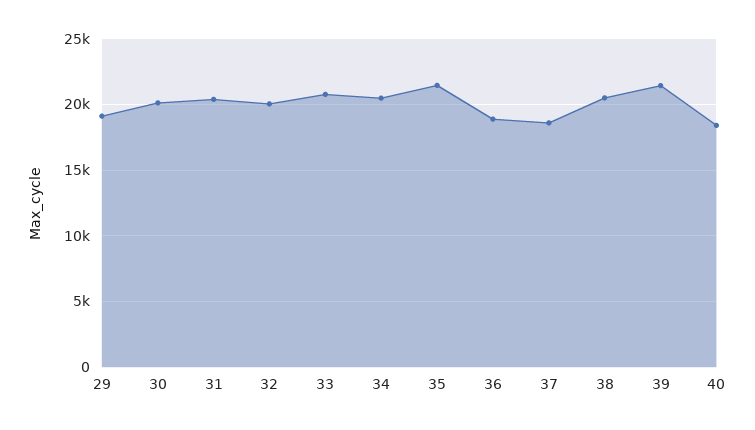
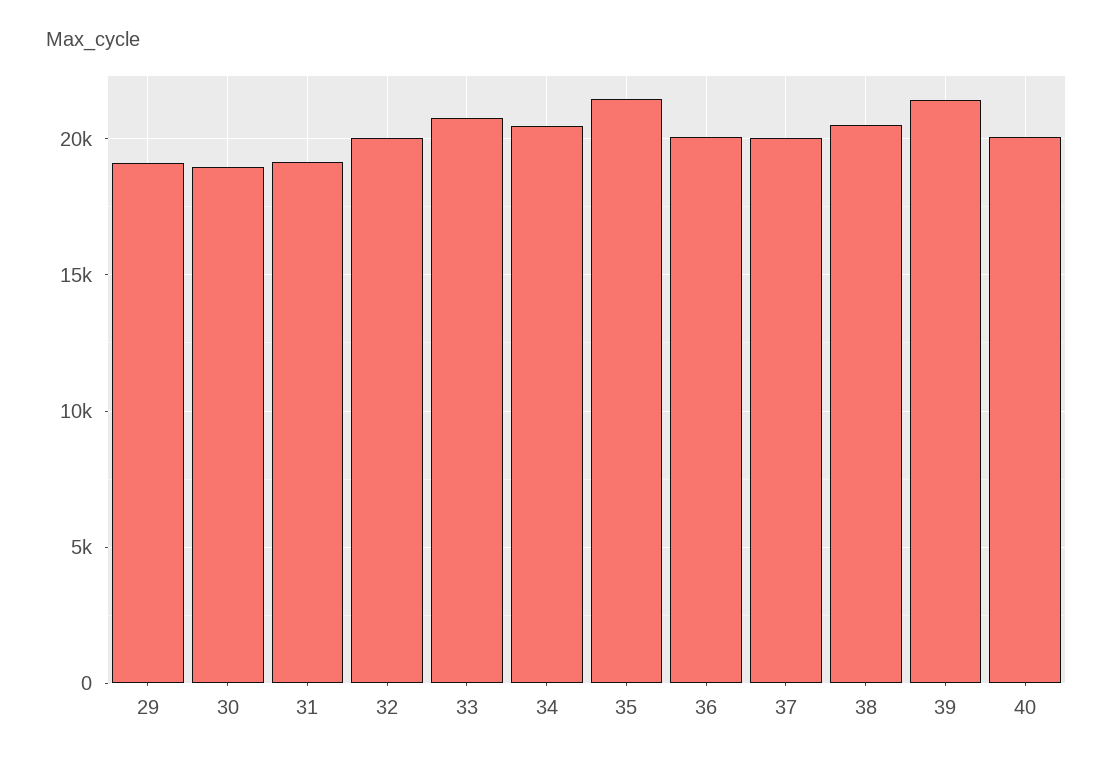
30: 20000 -> 19000
31: 20500 -> 19000
36: 19000 -> 20000
37: 18500 -> 20000
40: 18500 -> 20000

